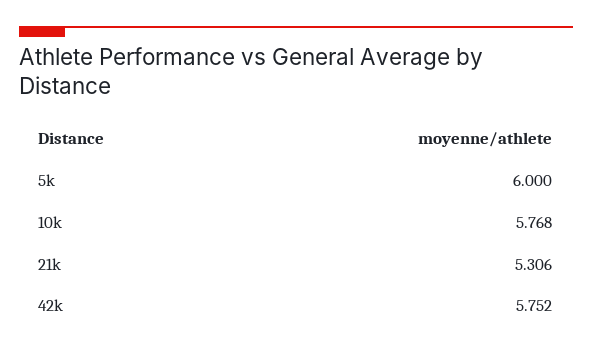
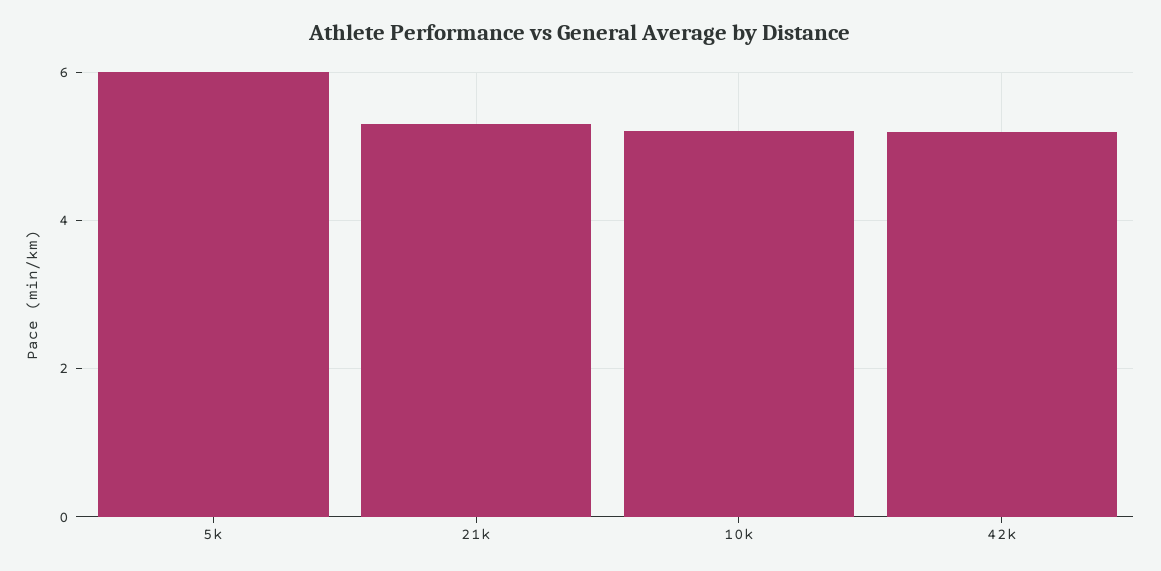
10k: 5.768 -> 5.2
42k: 5.752 -> 5.2

